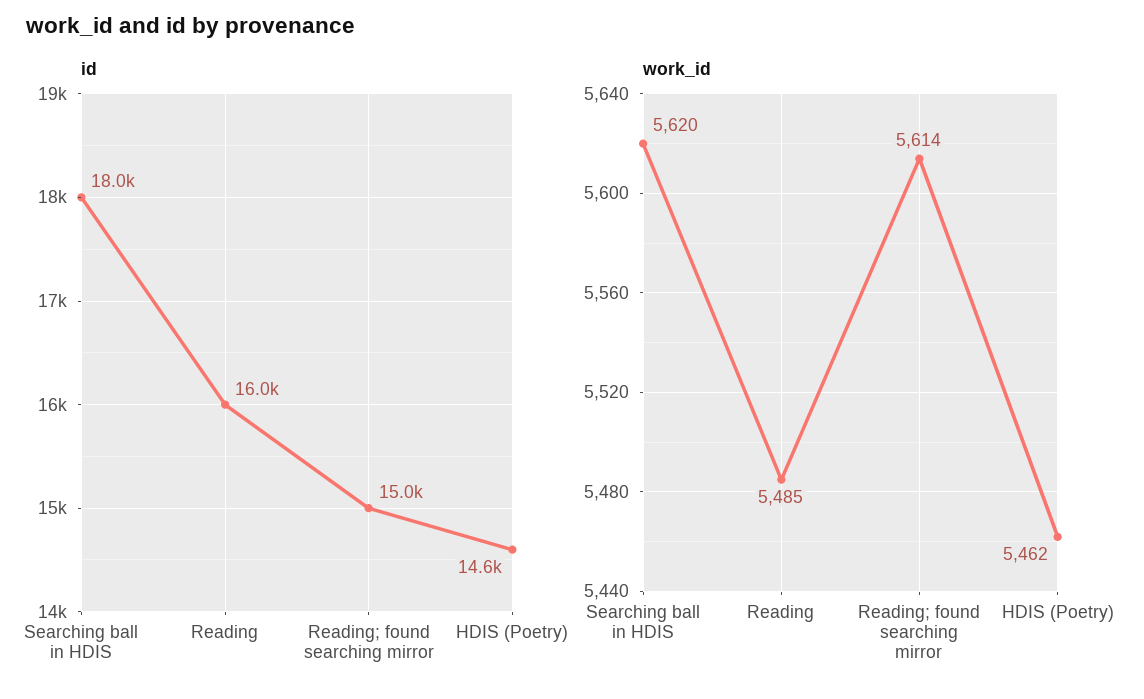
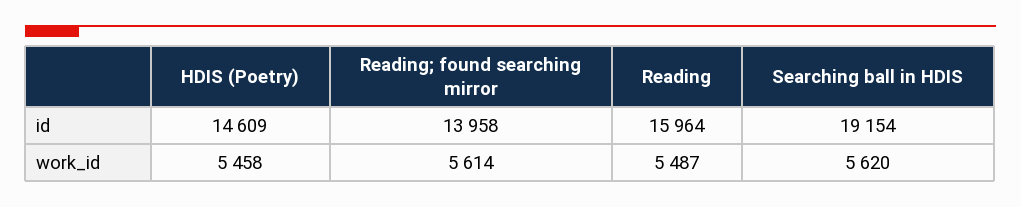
id, Searching ball in HDIS: 18000 -> 19154
id, Reading; found searching mirror: 15000 -> 13958
work_id, Reading: 5485 -> 5487
work_id, HDIS (Poetry): 5462 -> 5458

